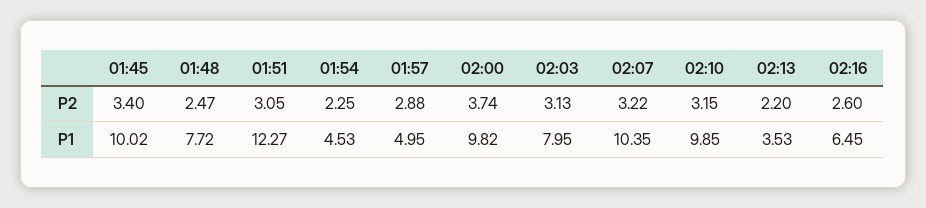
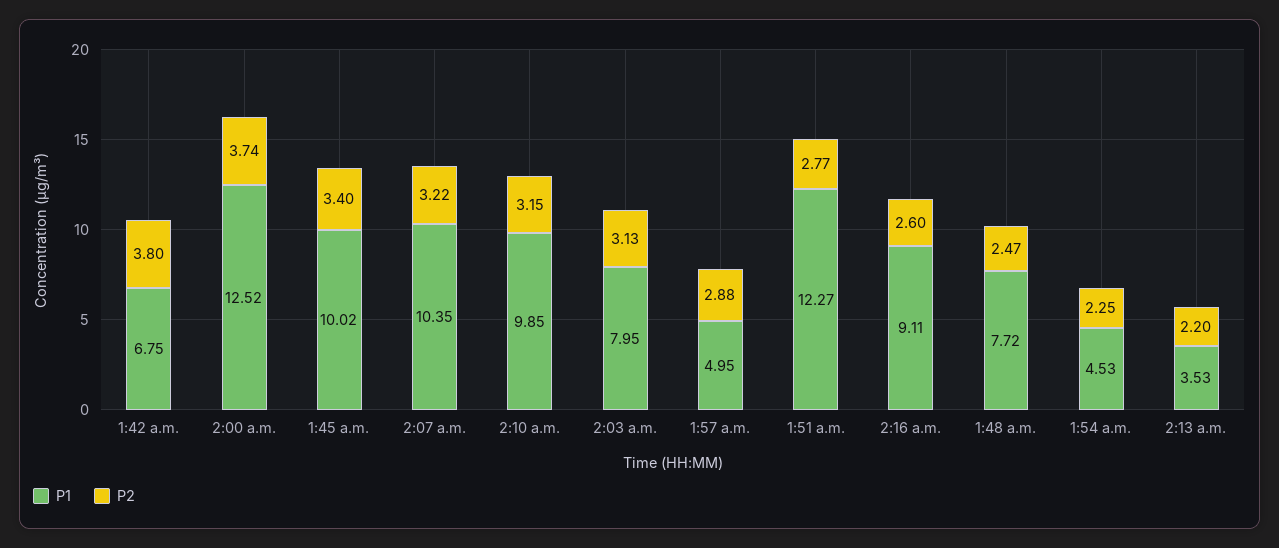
P2, 01:51: 3.05 -> 2.77
P1, 02:00: 9.82 -> 12.52
P1, 02:16: 6.45 -> 9.11
P1, 1:42 a.m.: none -> 6.75
P2, 1:42 a.m.: none -> 3.8

